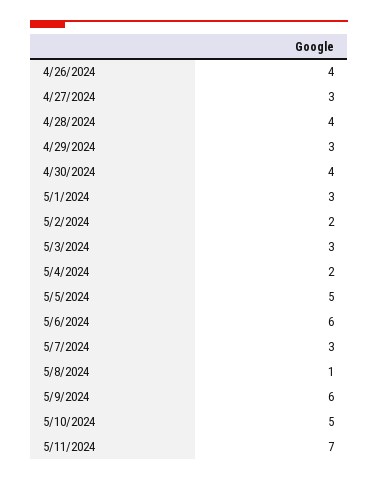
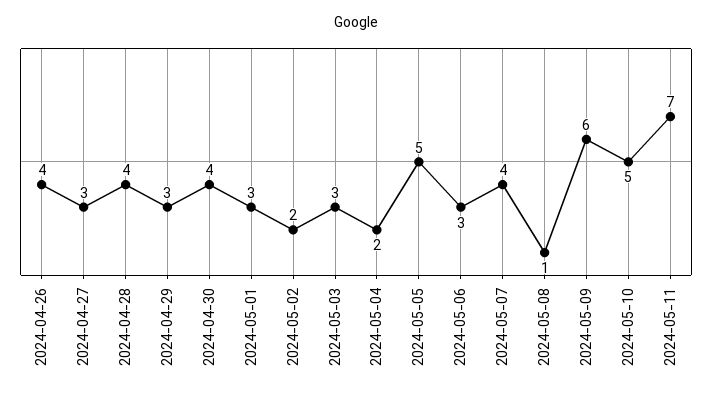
5/6/2024: 6 -> 3
5/7/2024: 3 -> 4

